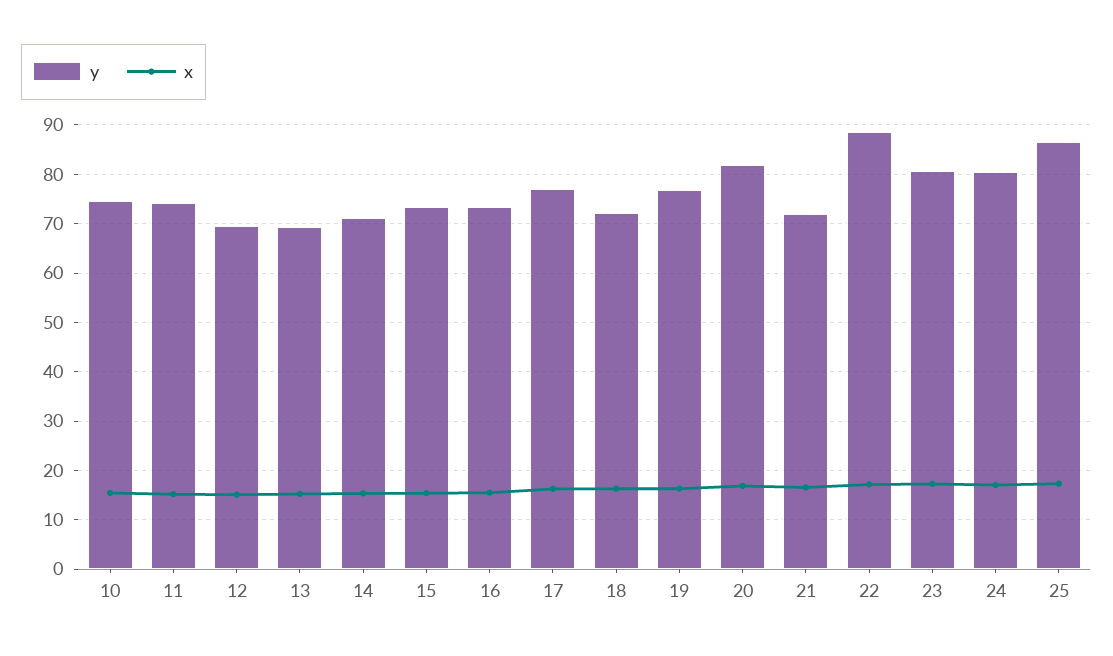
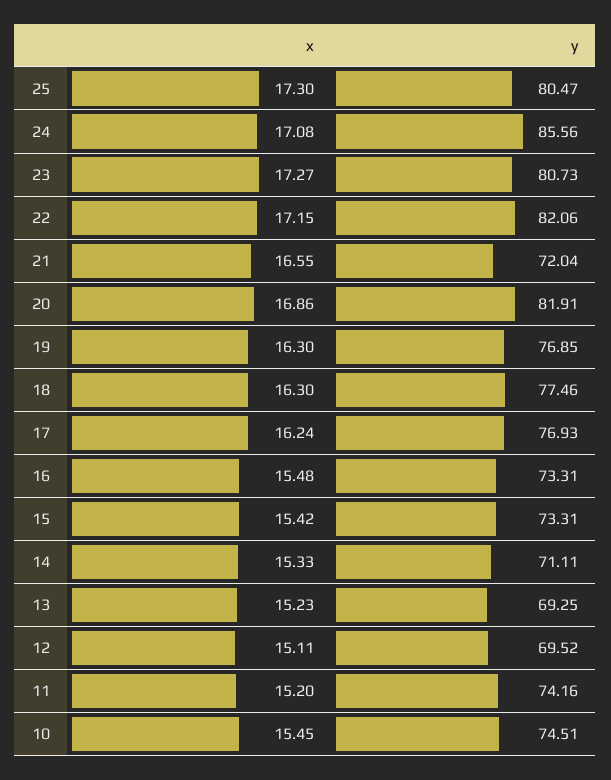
y, 18: 72 -> 77.46
y, 22: 88 -> 82.06
y, 24: 80 -> 85.56
y, 25: 86 -> 80.47

